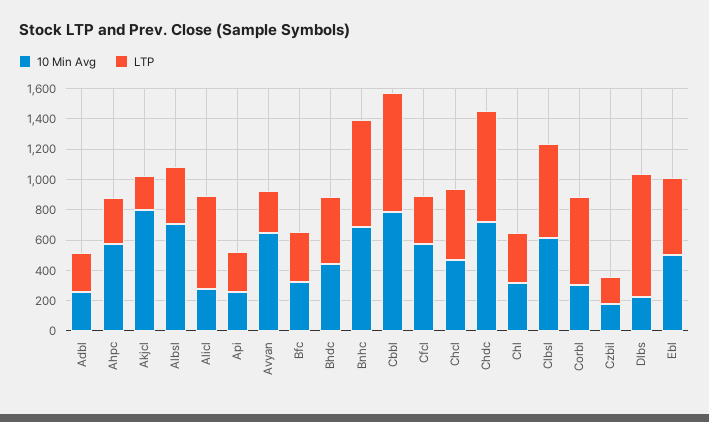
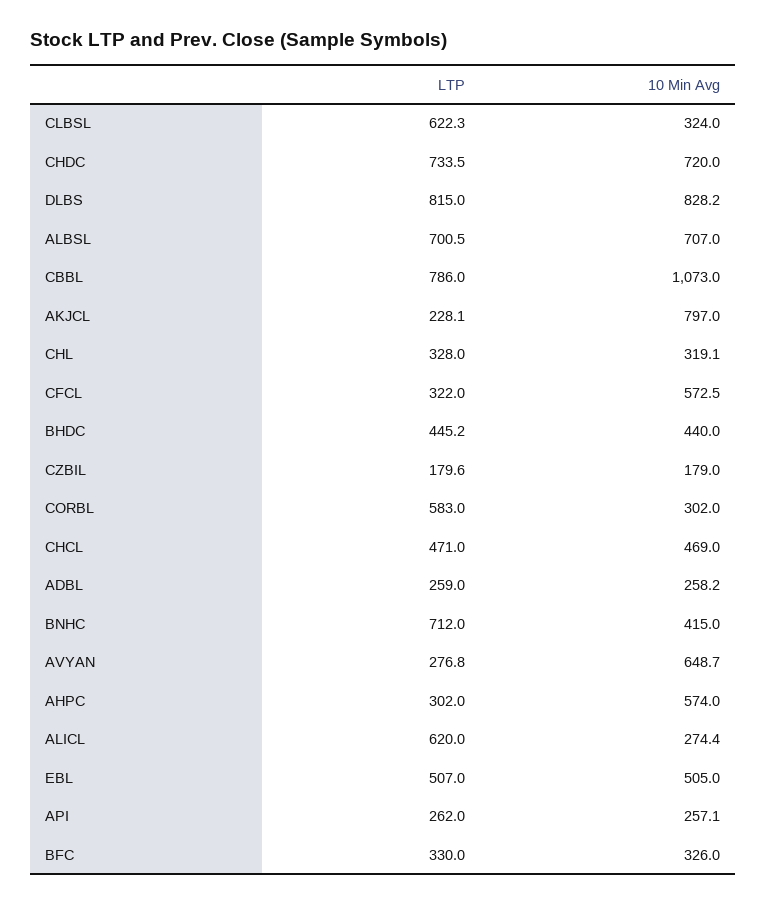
LTP, Albsl: 400 -> 700.5
10 Min Avg, Bnhc: 700 -> 415
10 Min Avg, Cbbl: 800 -> 1073
10 Min Avg, Clbsl: 600 -> 324
10 Min Avg, Dlbs: 200 -> 828.2

